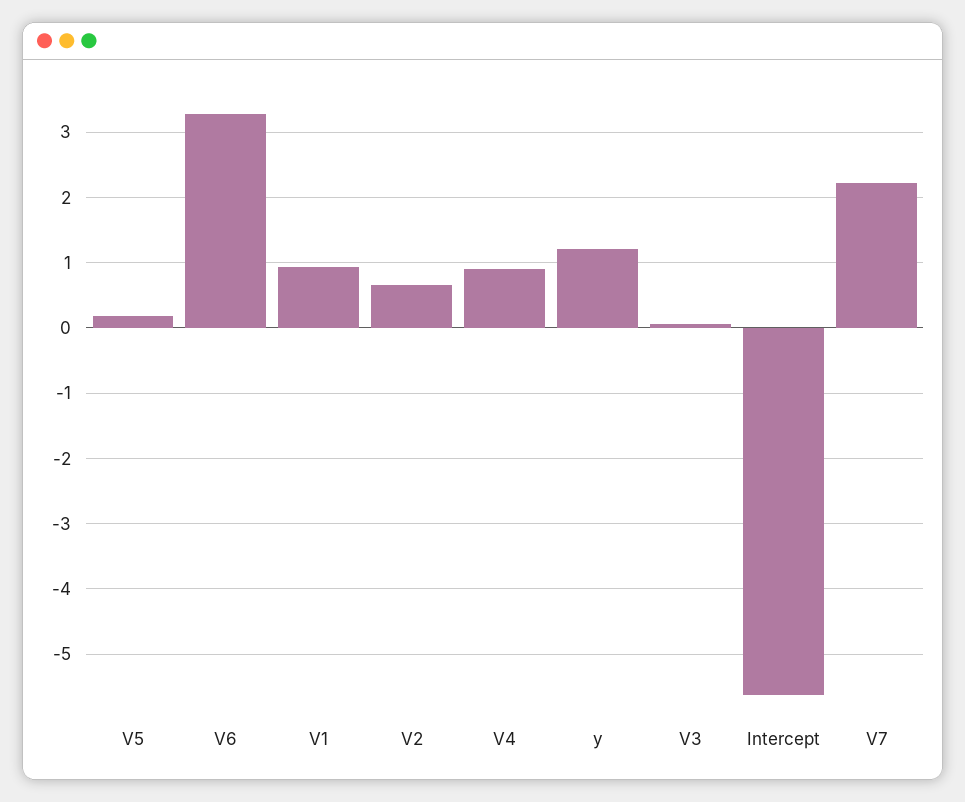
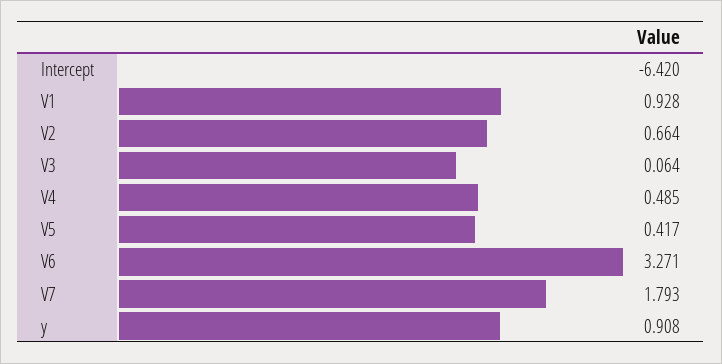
V5: 0.2 -> 0.417
V4: 0.9 -> 0.485
y: 1.2 -> 0.908
Intercept: -5.6 -> -6.42
V7: 2.2 -> 1.793

